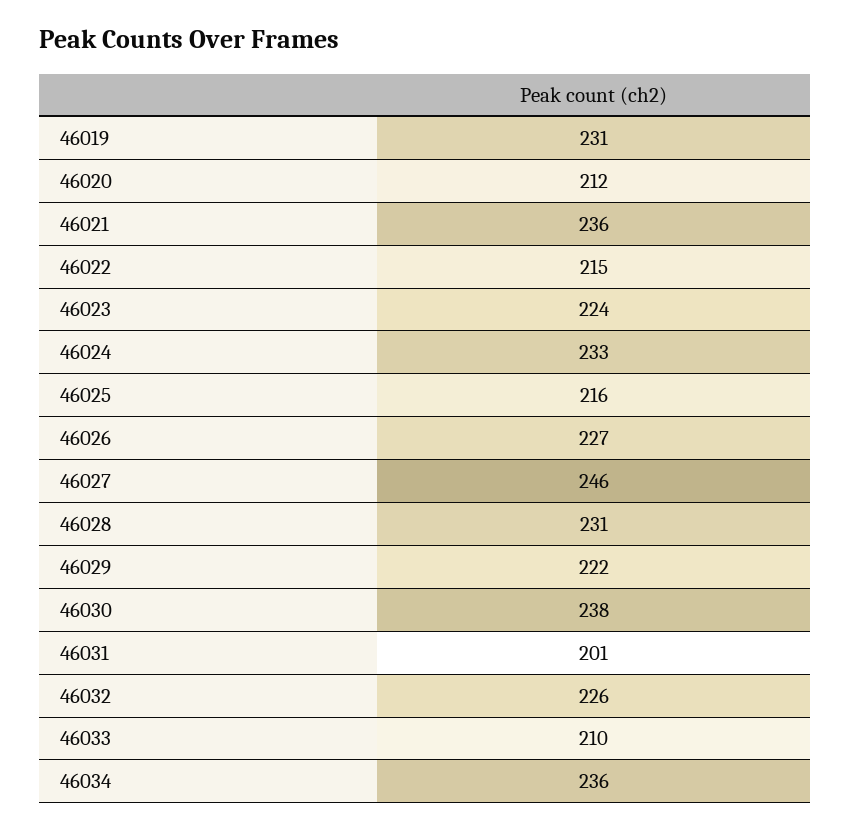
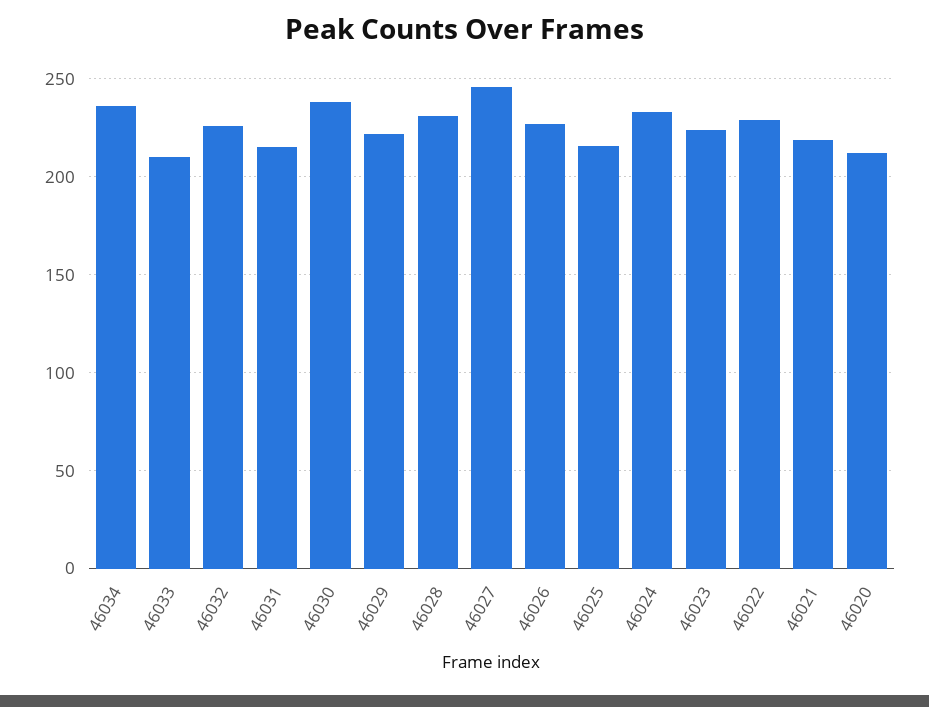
46019: 231 -> none
46021: 236 -> 220
46022: 215 -> 230
46031: 201 -> 215

